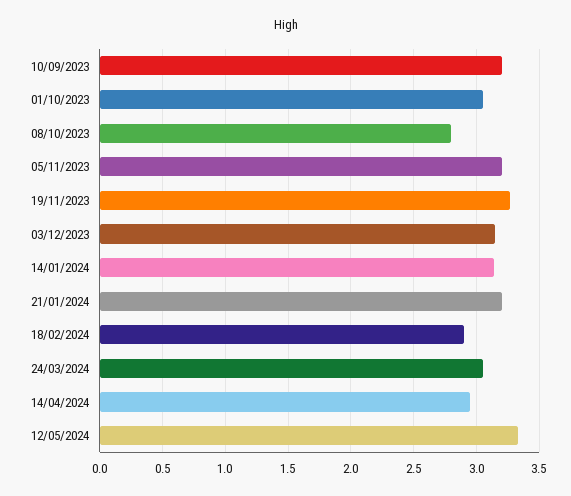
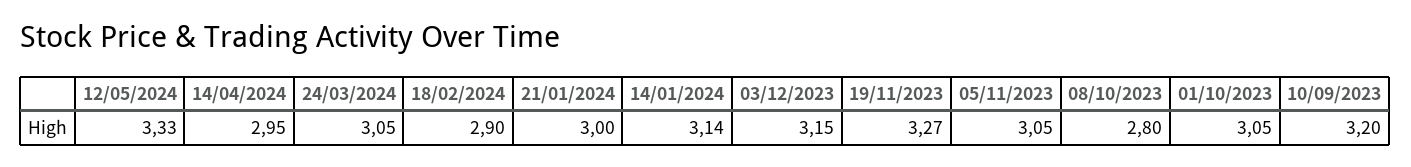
05/11/2023: 3.2 -> 3.05
21/01/2024: 3.2 -> 3

